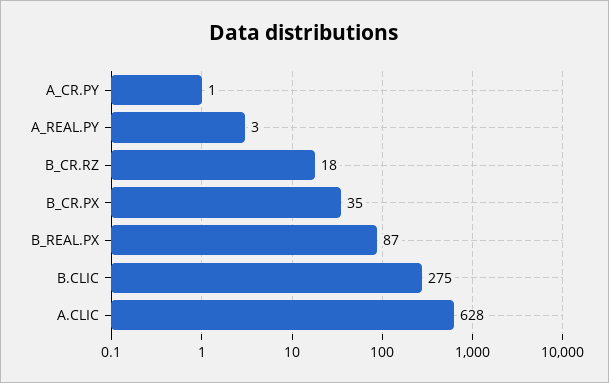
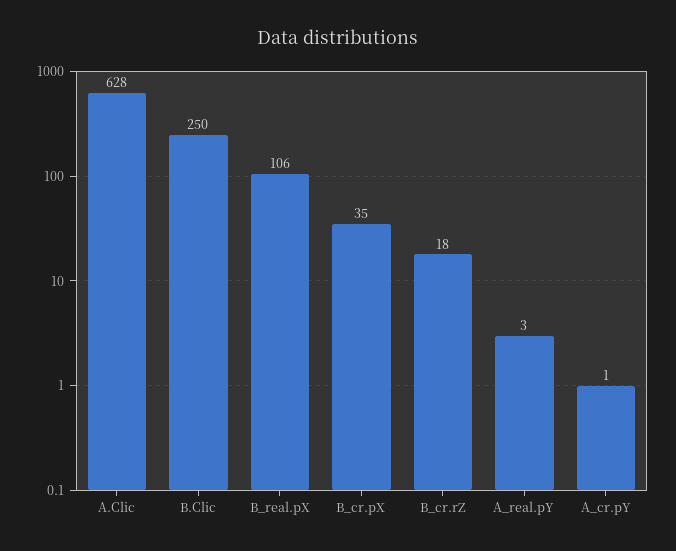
B_REAL.PX: 87 -> 106
B.CLIC: 275 -> 250

